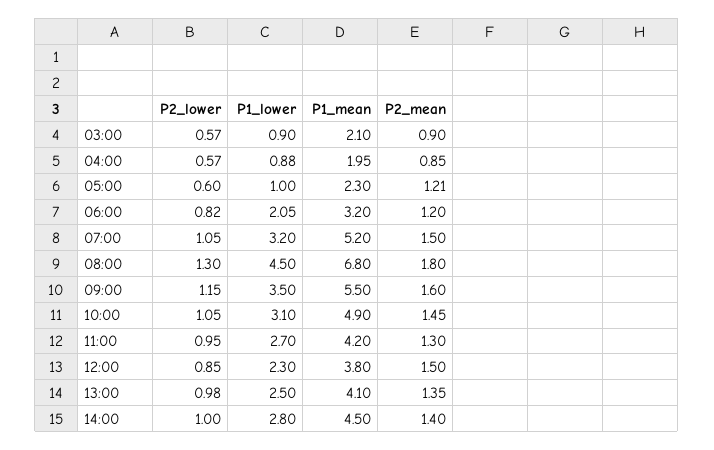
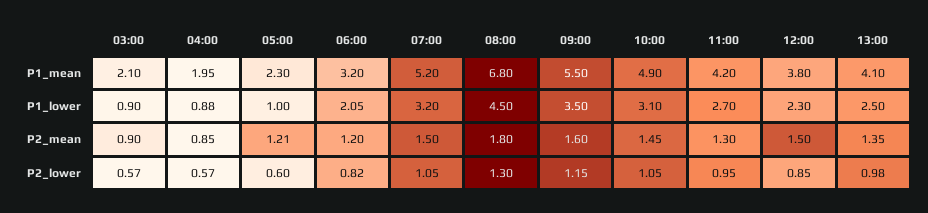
P2_lower, 14:00: 1 -> none
P1_lower, 14:00: 2.8 -> none
P1_mean, 14:00: 4.5 -> none
P2_mean, 14:00: 1.4 -> none

